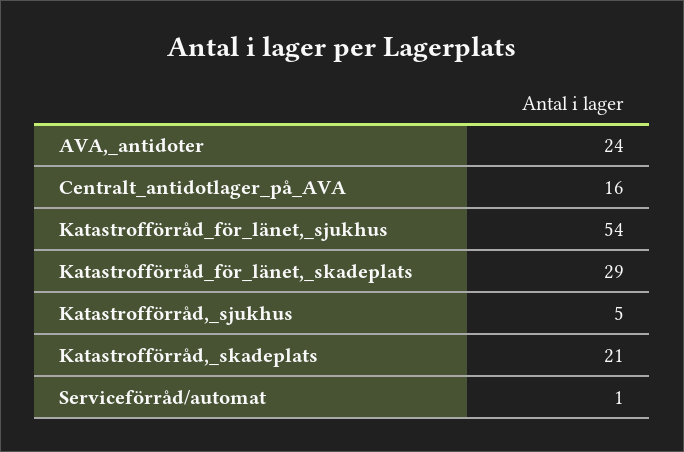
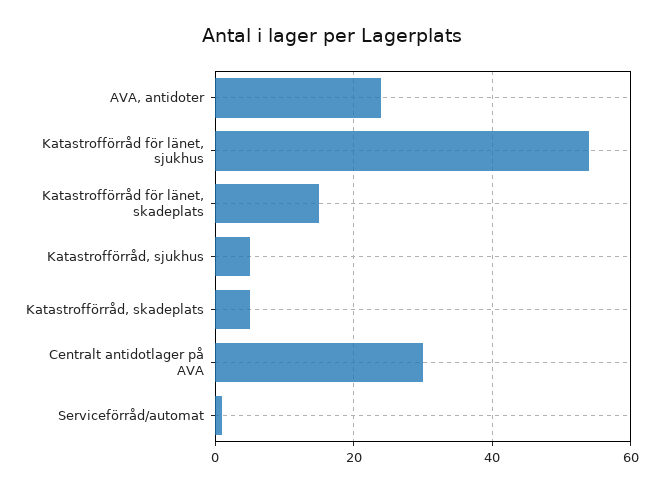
Centralt_antidotlager_på_AVA: 16 -> 30
Katastrofförråd_för_länet,_skadeplats: 29 -> 15
Katastrofförråd,_skadeplats: 21 -> 5

